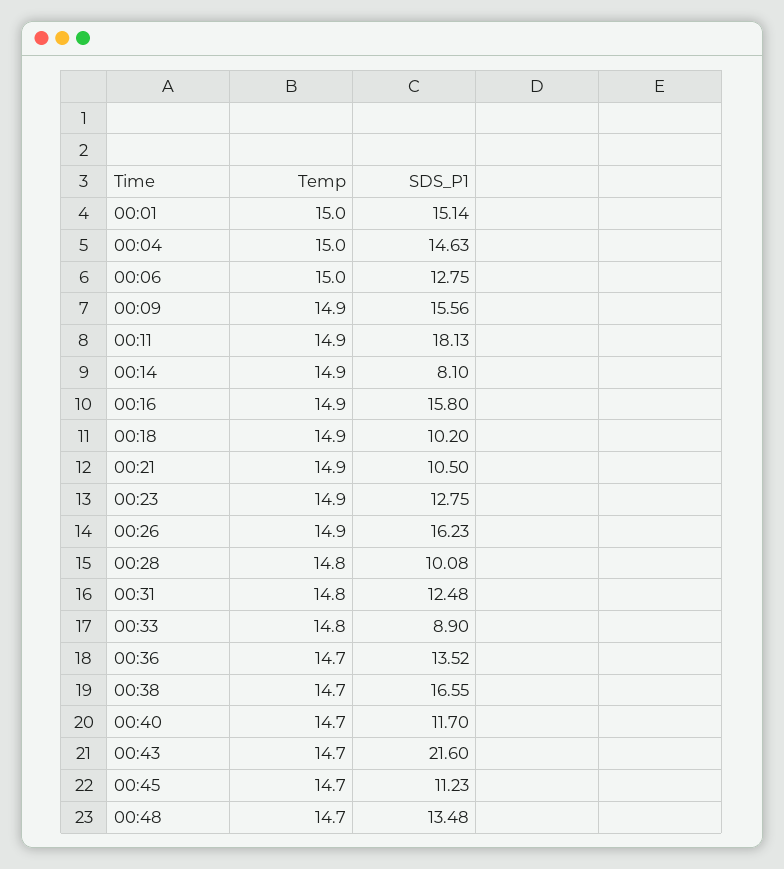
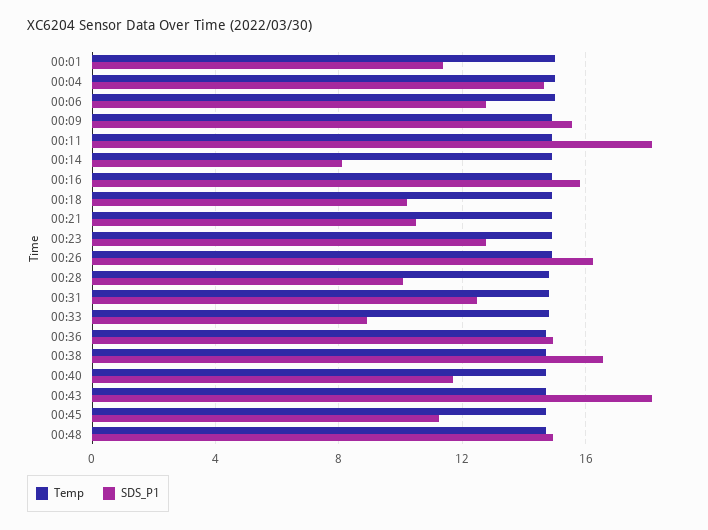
SDS_P1, 00:01: 15.14 -> 11.5
SDS_P1, 00:36: 13.52 -> 15
SDS_P1, 00:43: 21.6 -> 18
SDS_P1, 00:48: 13.48 -> 15

